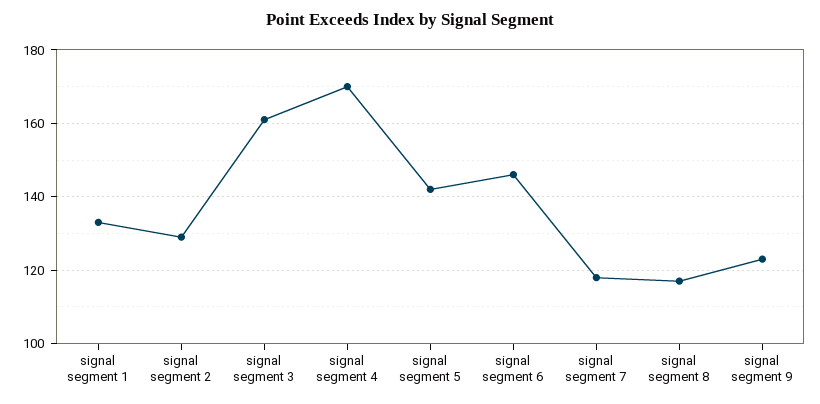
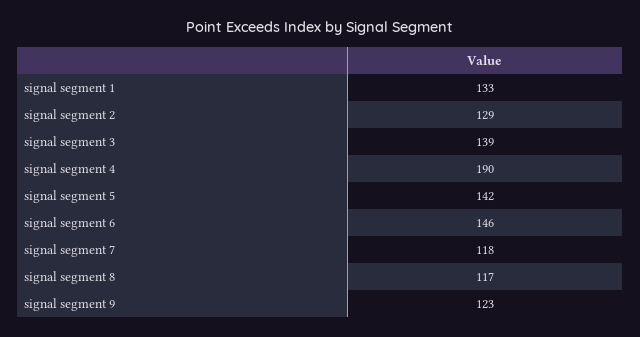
signal segment 3: 160 -> 139
signal segment 4: 170 -> 190

